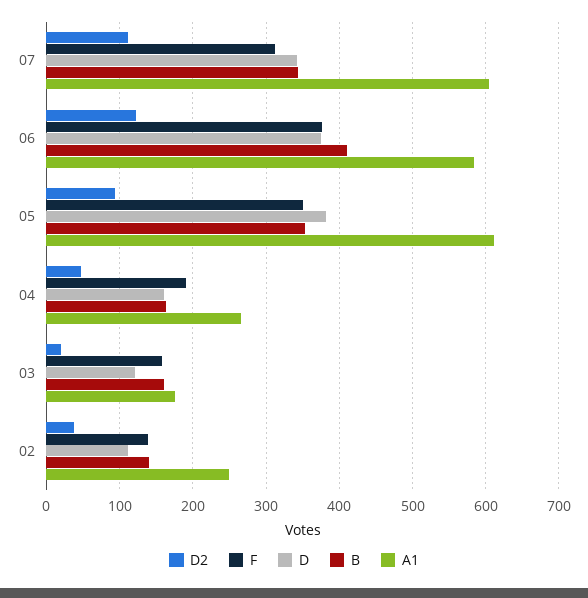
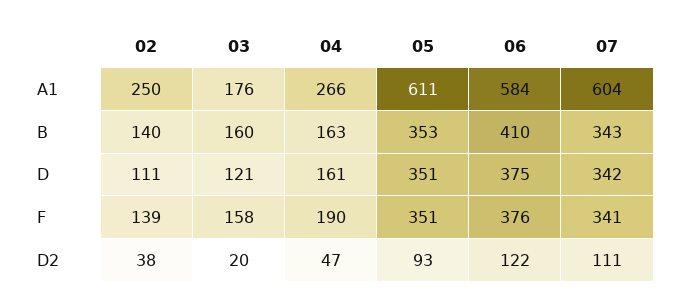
F, 07: 310 -> 341
D, 05: 380 -> 351

